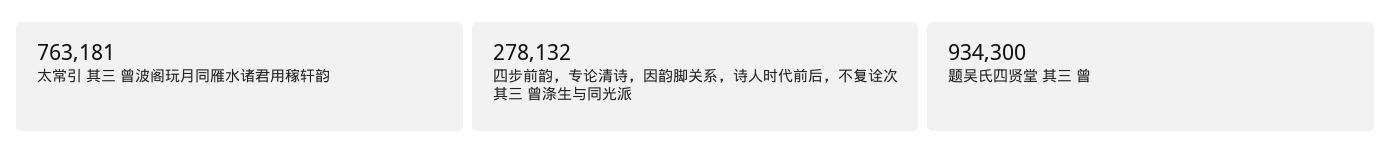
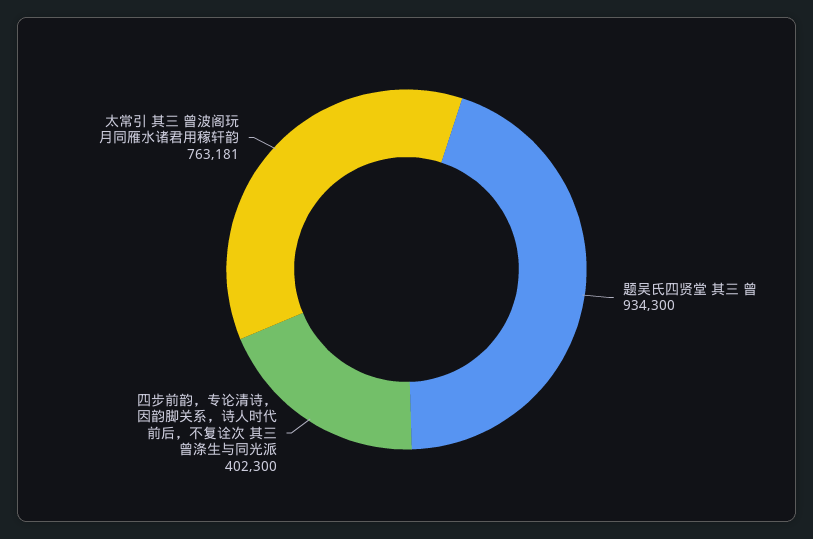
四步前韵，专论清诗，因韵脚关系，诗人时代前后，不复诠次 其三 曾涤生与同光派: 278132 -> 402300

